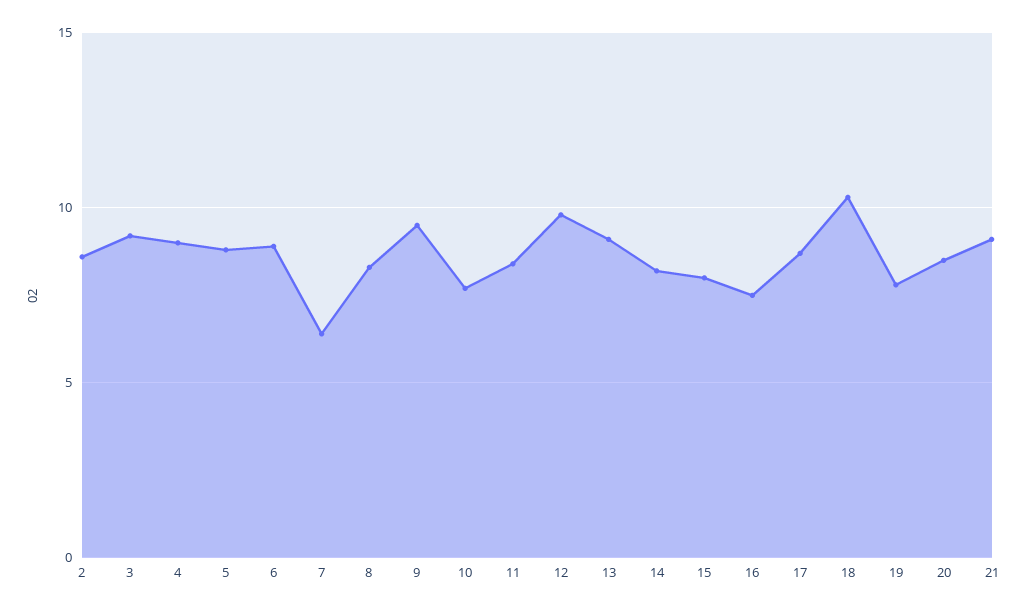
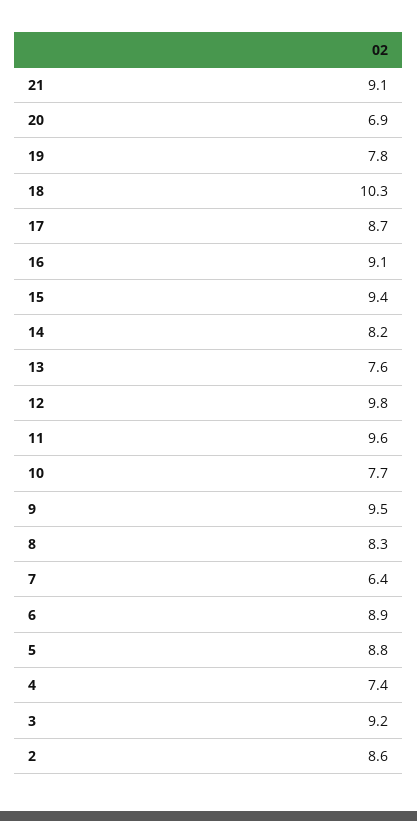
4: 9 -> 7.4
11: 8.5 -> 9.6
13: 9 -> 7.6
15: 8 -> 9.4
16: 7.5 -> 9.1
20: 8.5 -> 6.9

